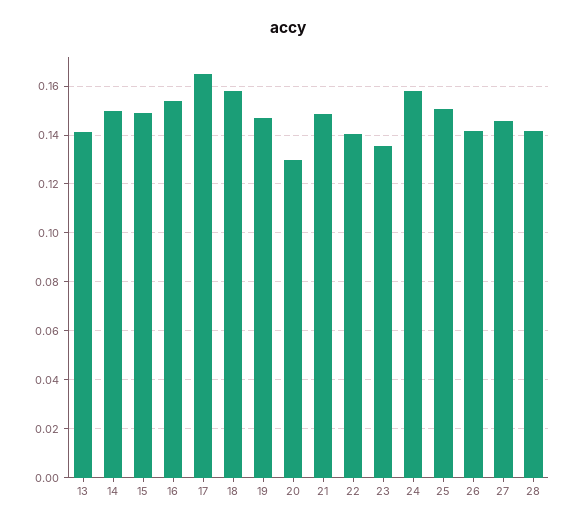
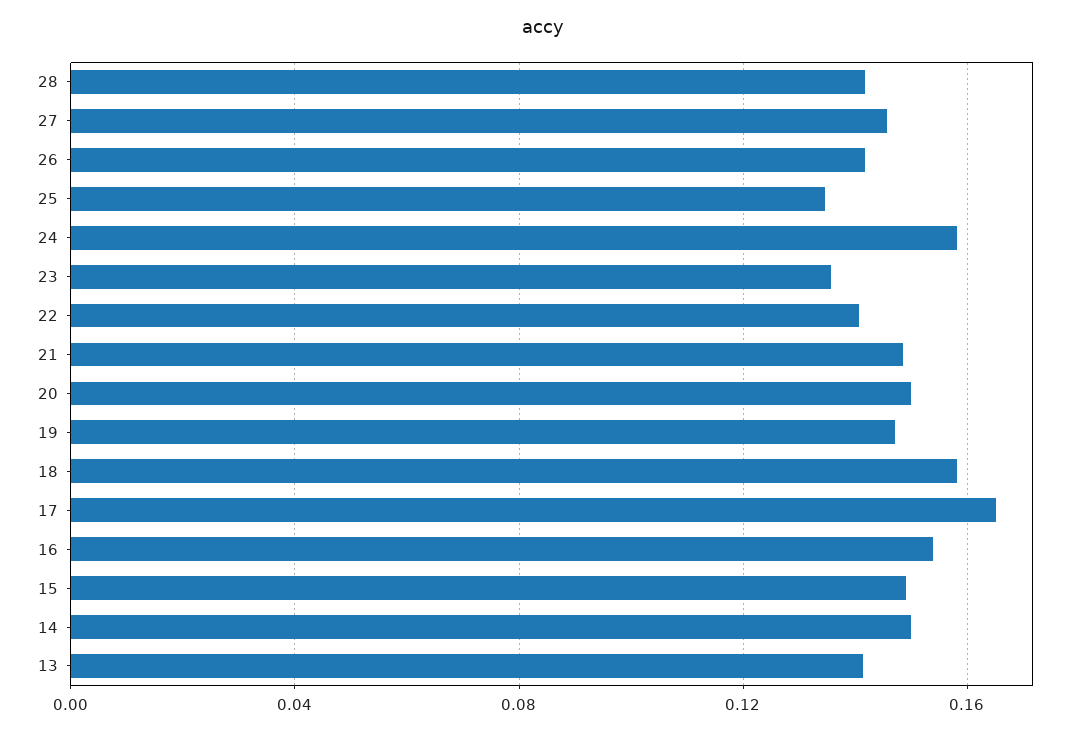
20: 0.13 -> 0.15
25: 0.15 -> 0.135

